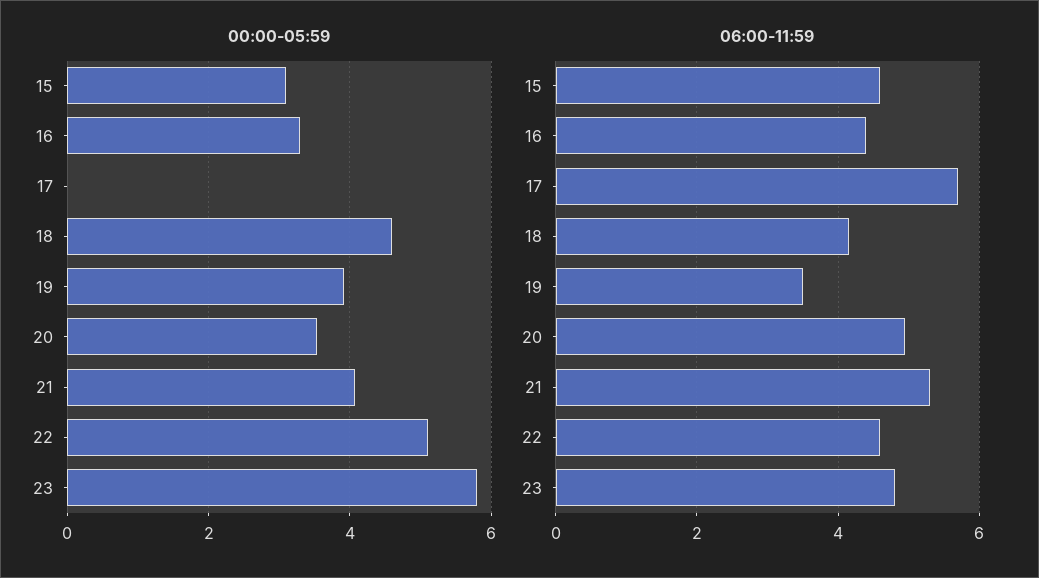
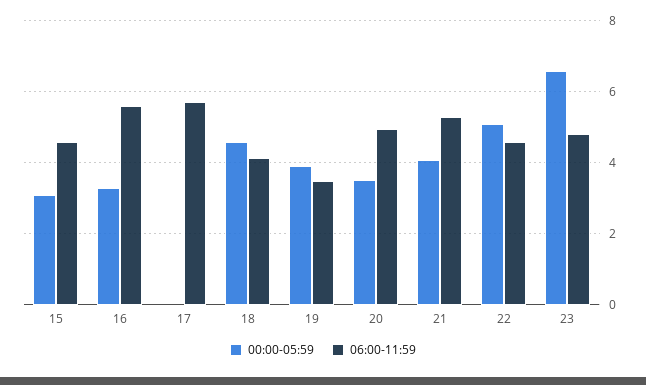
00:00-05:59, 23: 5.8 -> 6.6
06:00-11:59, 16: 4.4 -> 5.6

